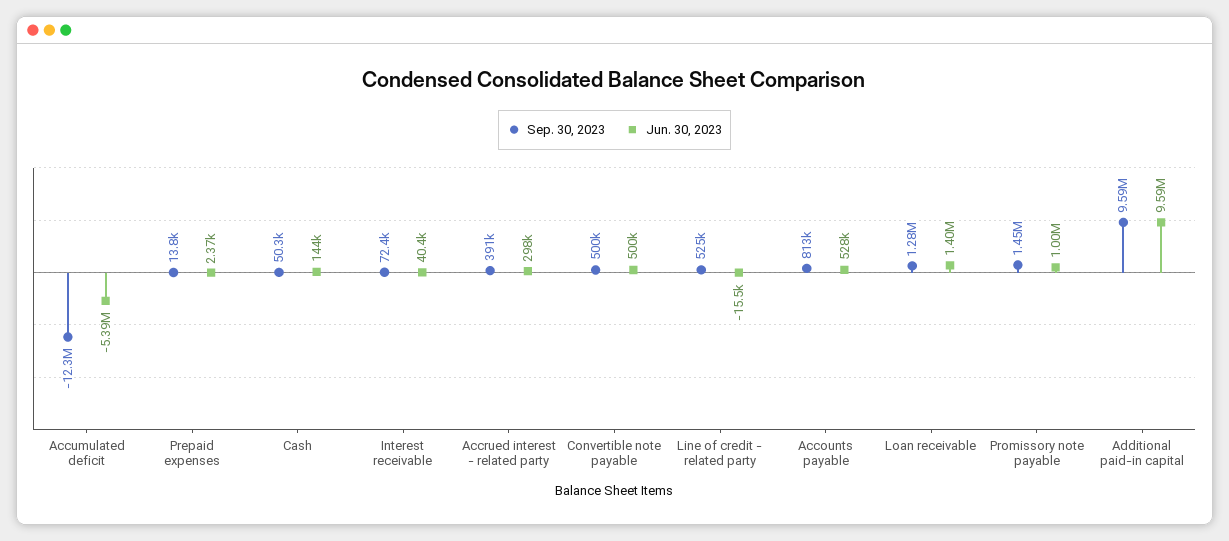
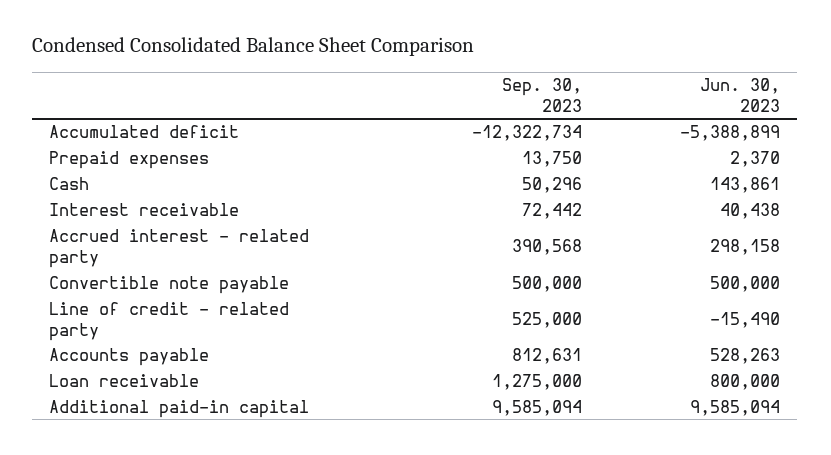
Jun. 30, 2023, Loan receivable: 1400000 -> 800000
Sep. 30, 2023, Promissory note payable: 1450000 -> none
Jun. 30, 2023, Promissory note payable: 1000000 -> none

